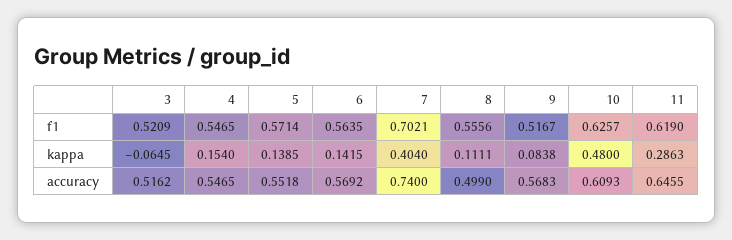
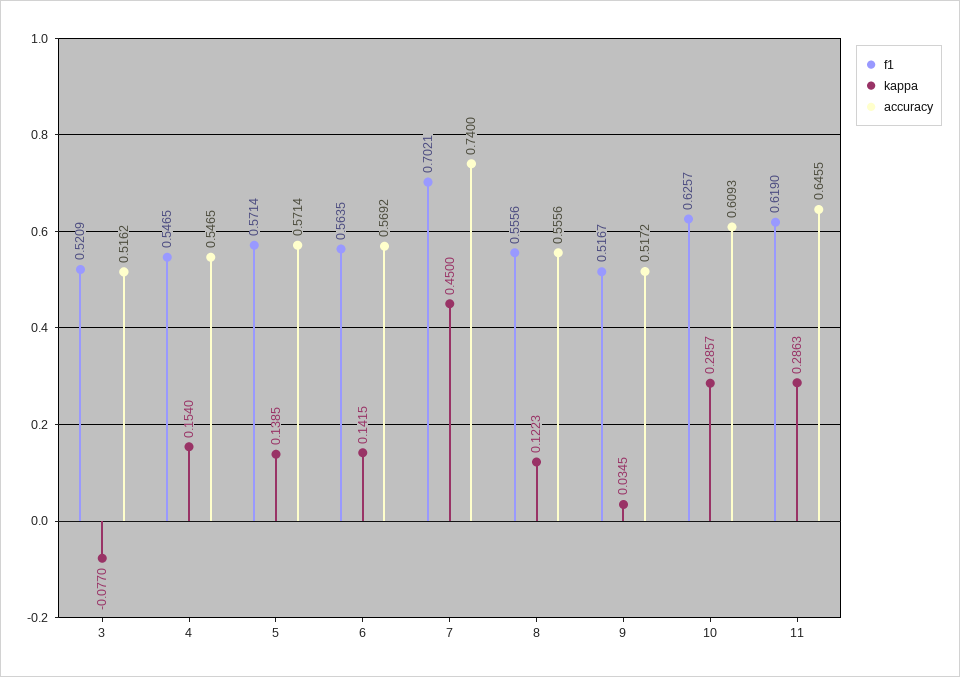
kappa, 3: -0.0645 -> -0.077
kappa, 7: 0.404 -> 0.45
kappa, 8: 0.1111 -> 0.1223
kappa, 9: 0.0838 -> 0.0345
kappa, 10: 0.48 -> 0.2857
accuracy, 5: 0.5518 -> 0.5714
accuracy, 8: 0.499 -> 0.5556
accuracy, 9: 0.5683 -> 0.5172

